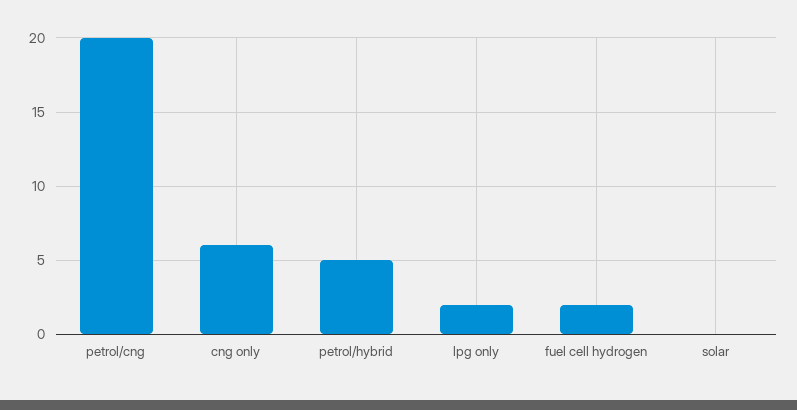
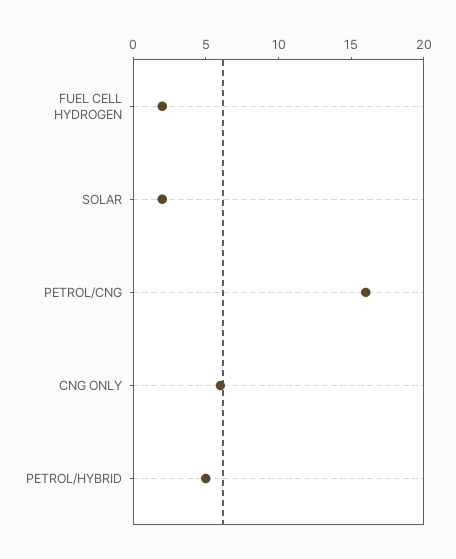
petrol/cng: 20 -> 16
lpg only: 2 -> none
solar: 0 -> 2

